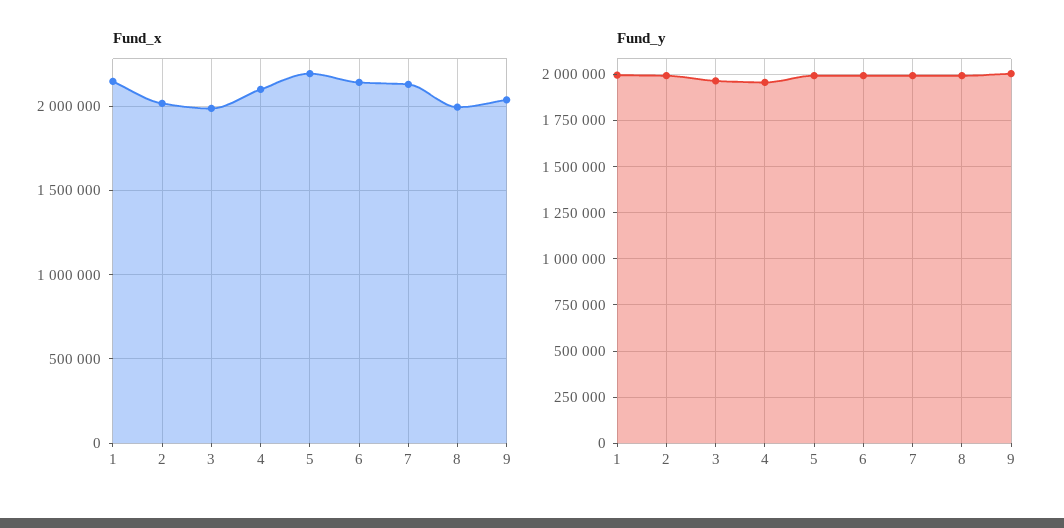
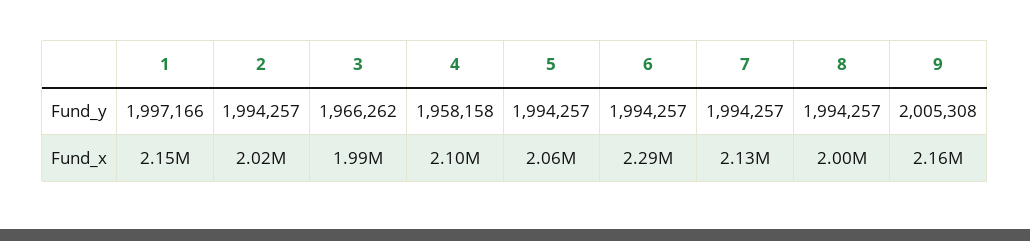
Fund_x, 5: 2200000 -> 2060000
Fund_x, 6: 2150000 -> 2290000
Fund_x, 9: 2050000 -> 2160000

